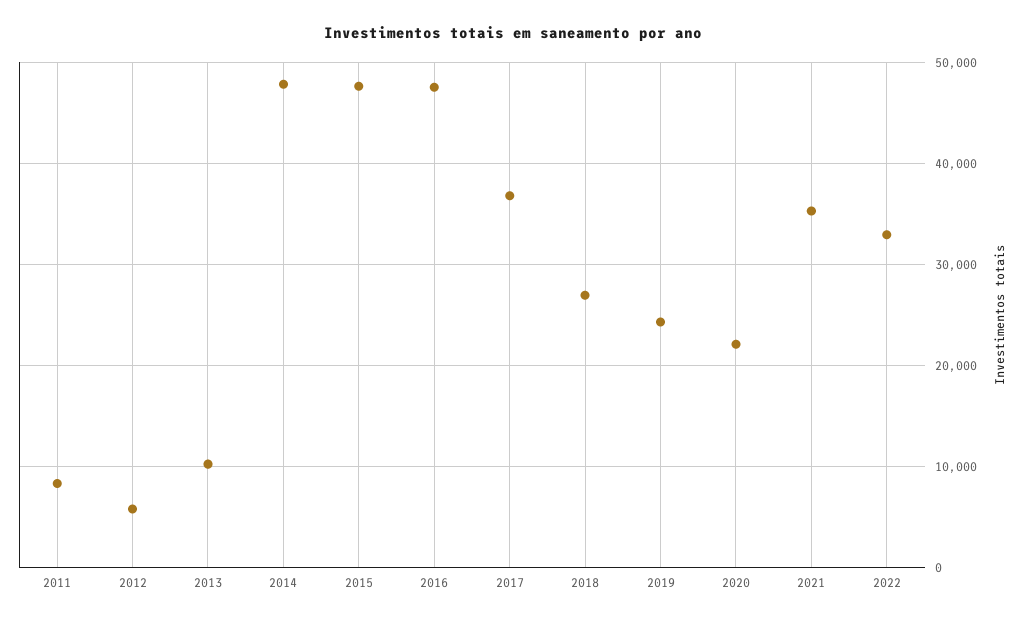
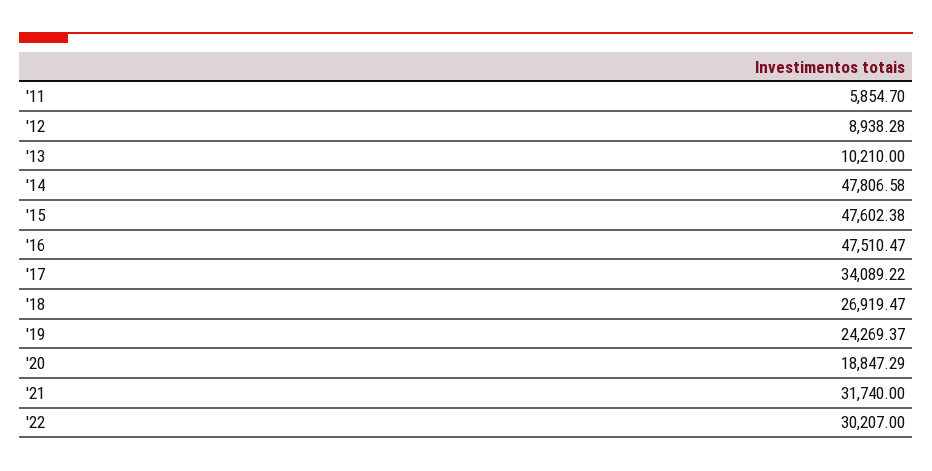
2011: 8000 -> 5854.7
2012: 6000 -> 8938.28
2017: 37000 -> 34089.22
2020: 22000 -> 18847.29
2021: 35000 -> 31740
2022: 33000 -> 30207

